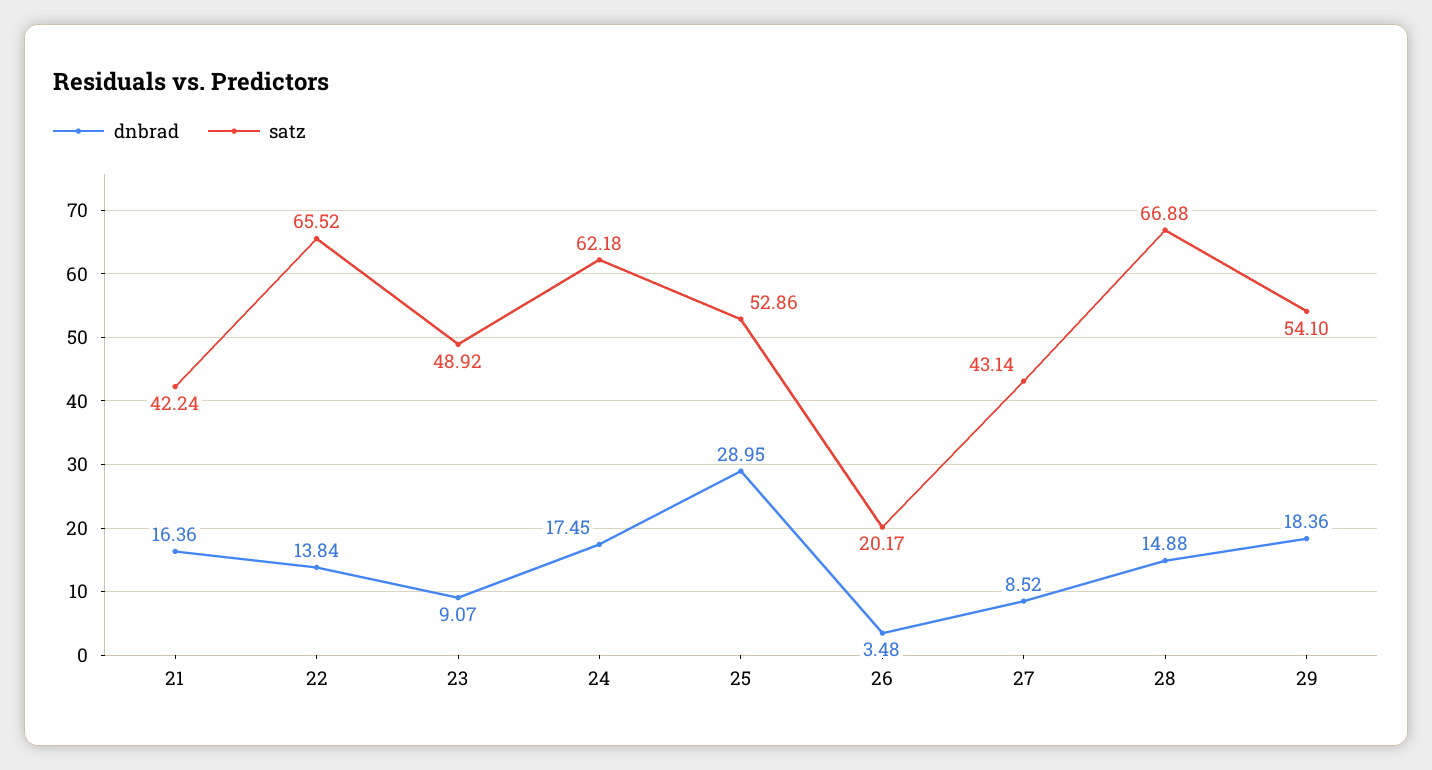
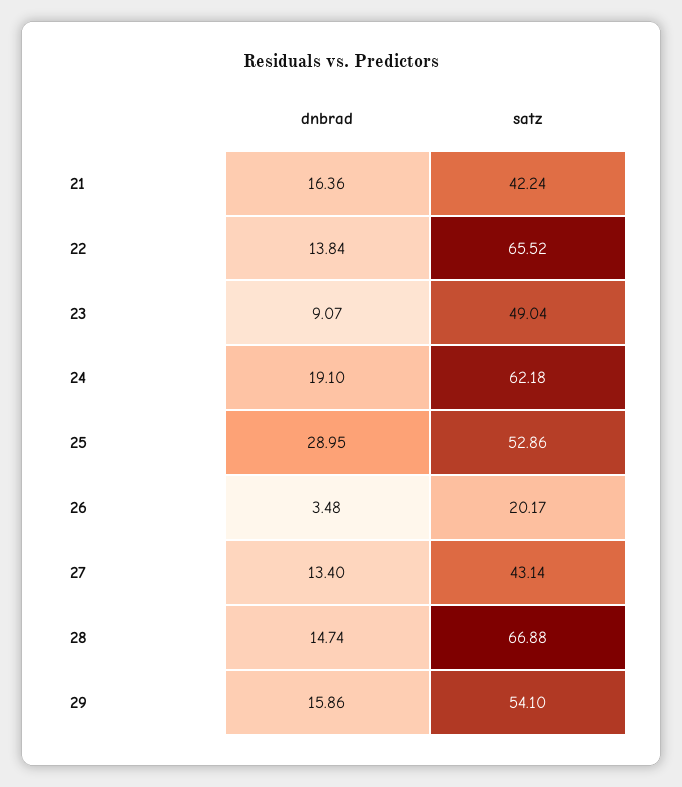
satz, 23: 48.92 -> 49.04
dnbrad, 24: 17.45 -> 19.1
dnbrad, 27: 8.52 -> 13.4
dnbrad, 28: 14.88 -> 14.74
dnbrad, 29: 18.36 -> 15.86

